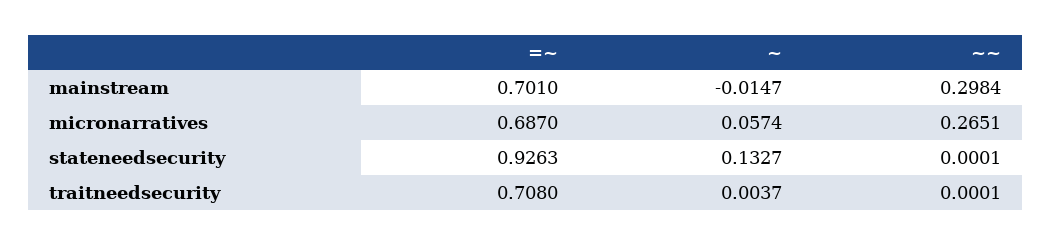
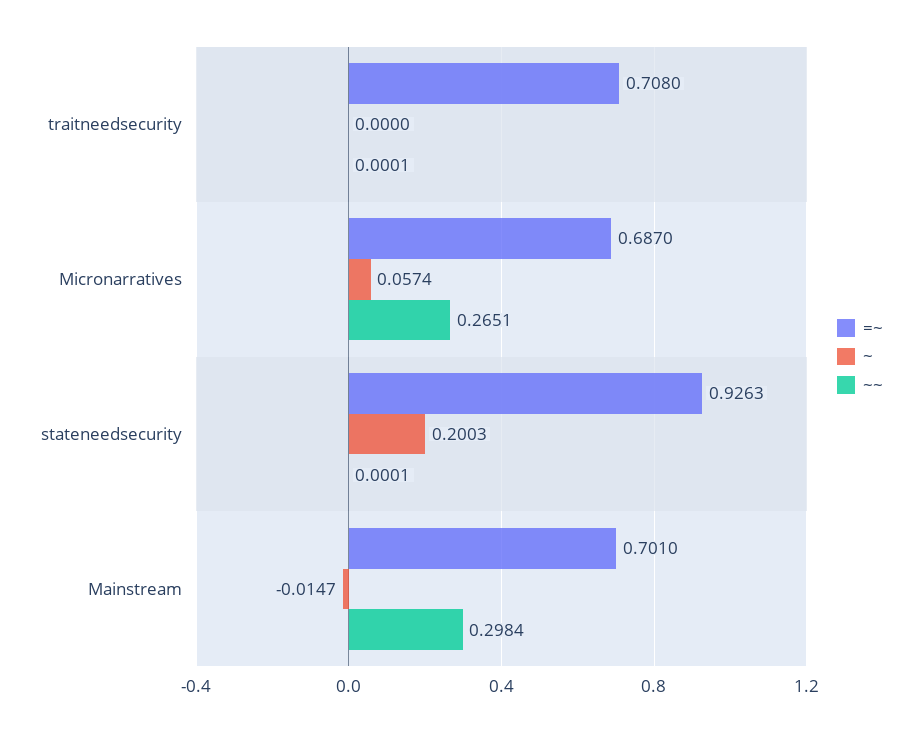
~, stateneedsecurity: 0.1327 -> 0.2003
~, traitneedsecurity: 0.0037 -> 0

